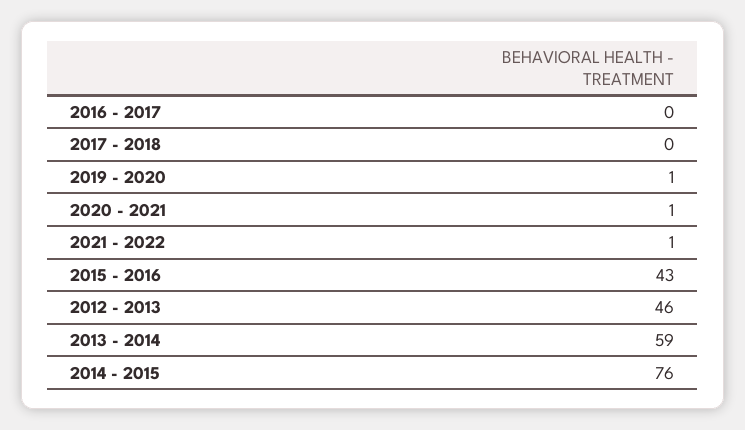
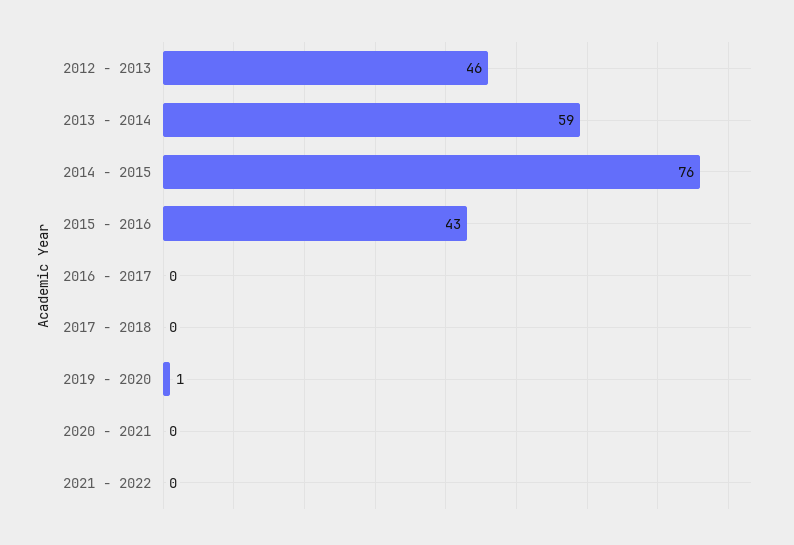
2020 - 2021: 1 -> 0
2021 - 2022: 1 -> 0

